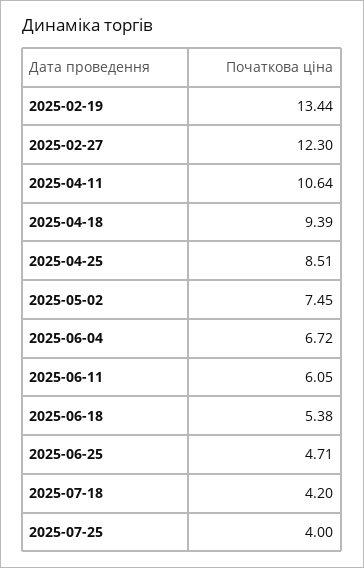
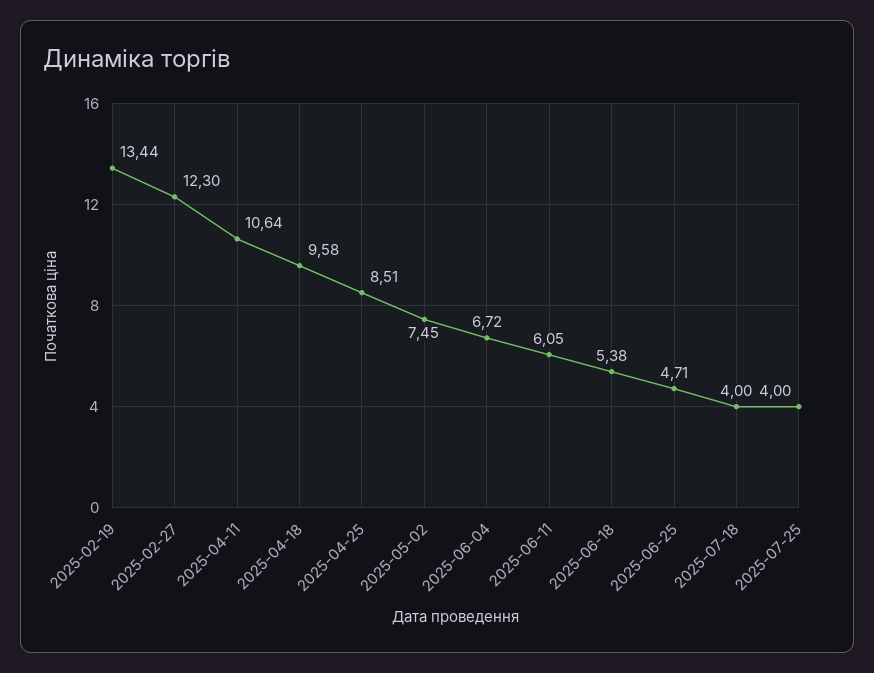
2025-04-18: 9.39 -> 9.58
2025-07-18: 4.2 -> 4

